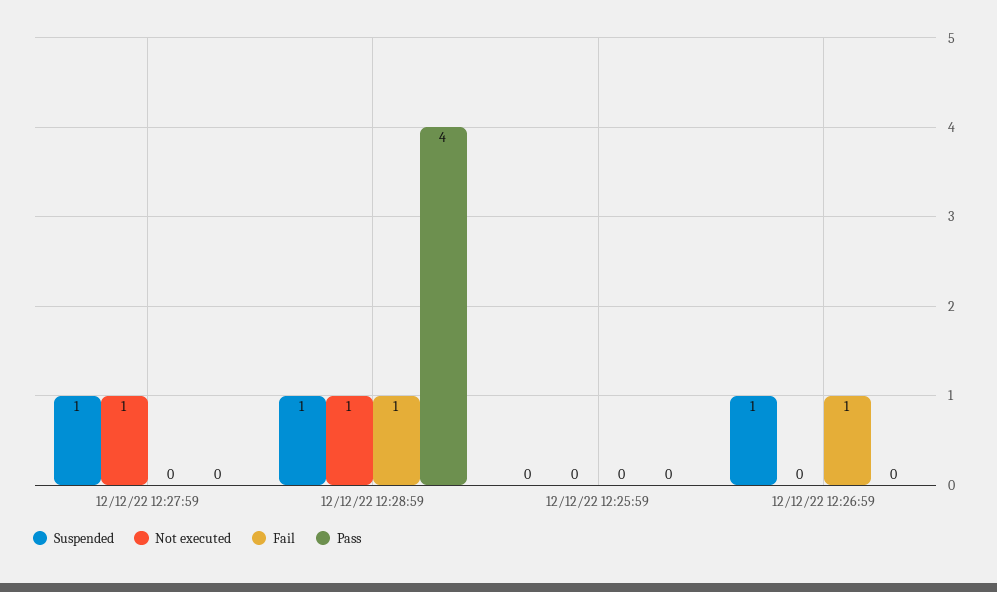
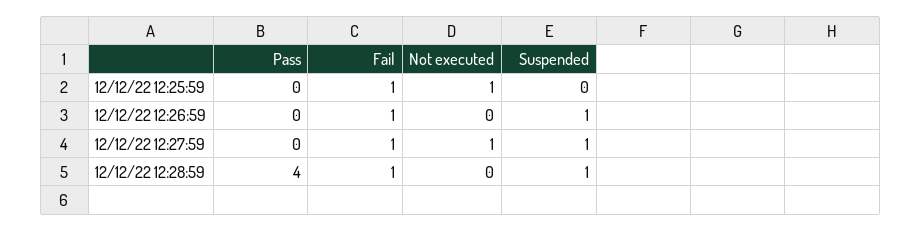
Fail, 12/12/22 12:27:59: 0 -> 1
Not executed, 12/12/22 12:28:59: 1 -> 0
Not executed, 12/12/22 12:25:59: 0 -> 1
Fail, 12/12/22 12:25:59: 0 -> 1

